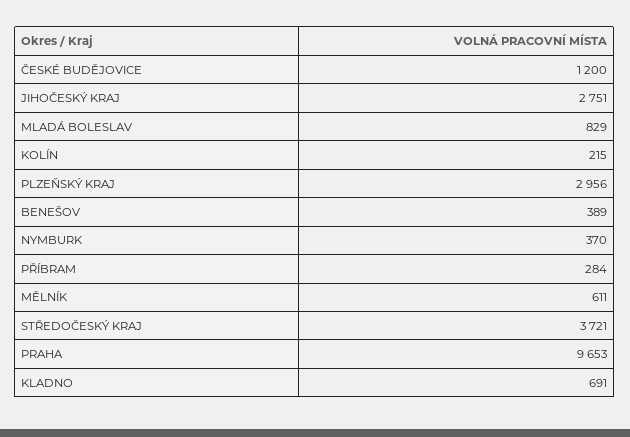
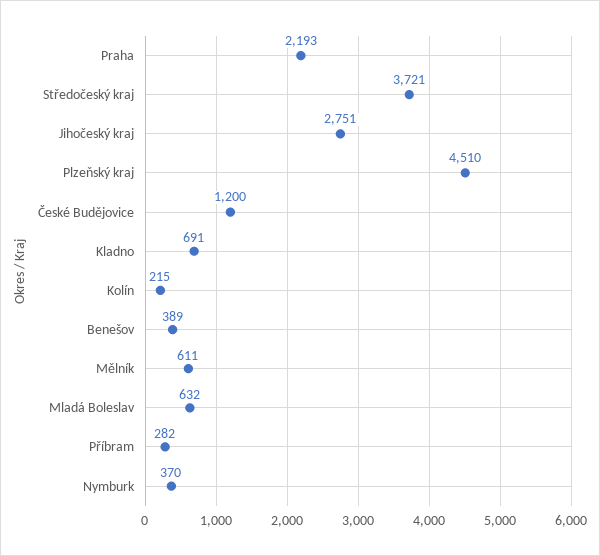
MLADÁ BOLESLAV: 829 -> 632
PLZEŇSKÝ KRAJ: 2956 -> 4510
PŘÍBRAM: 284 -> 282
PRAHA: 9653 -> 2193

